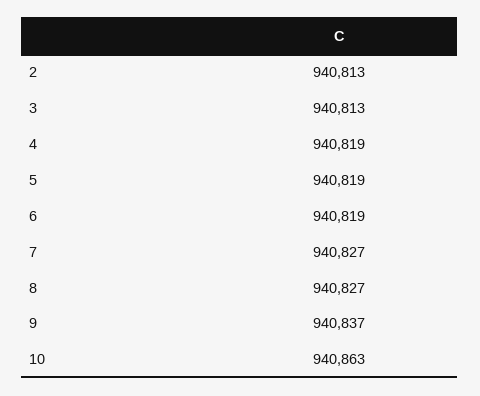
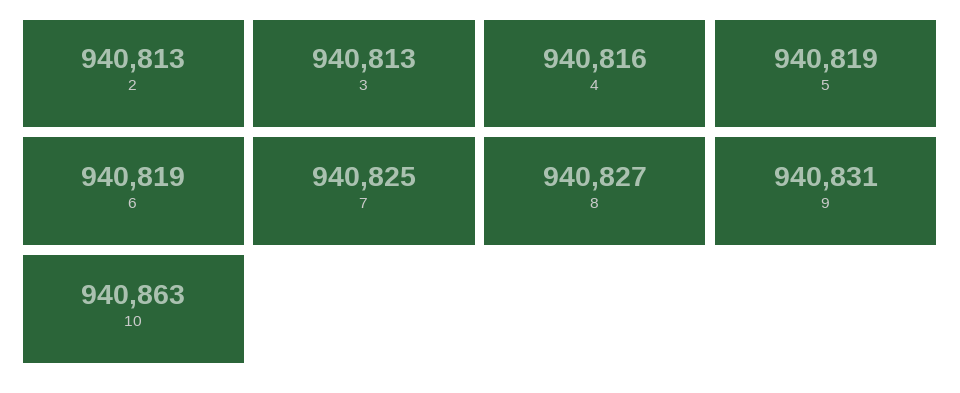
4: 940819 -> 940816
7: 940827 -> 940825
9: 940837 -> 940831

